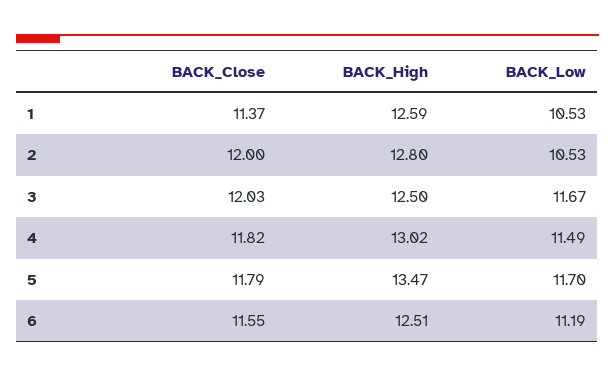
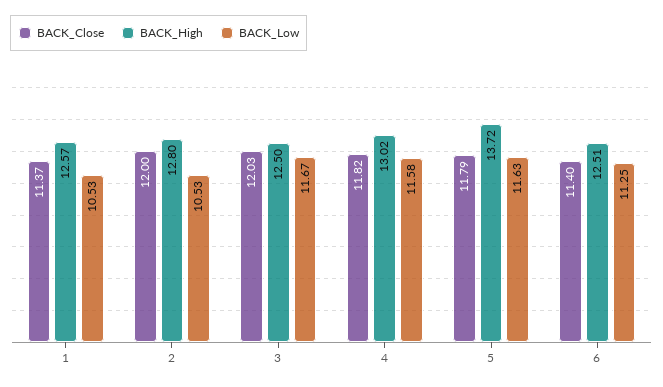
BACK_High, 1: 12.59 -> 12.57
BACK_Low, 4: 11.49 -> 11.58
BACK_High, 5: 13.47 -> 13.72
BACK_Low, 5: 11.7 -> 11.63
BACK_Close, 6: 11.55 -> 11.4
BACK_Low, 6: 11.19 -> 11.25

